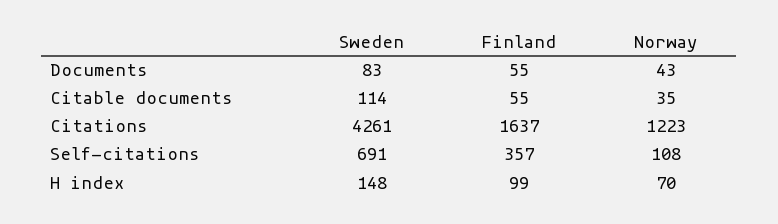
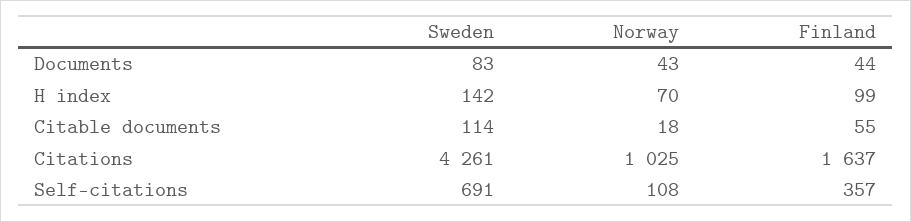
Finland, Documents: 55 -> 44
Norway, Citable documents: 35 -> 18
Norway, Citations: 1223 -> 1025
Sweden, H index: 148 -> 142

